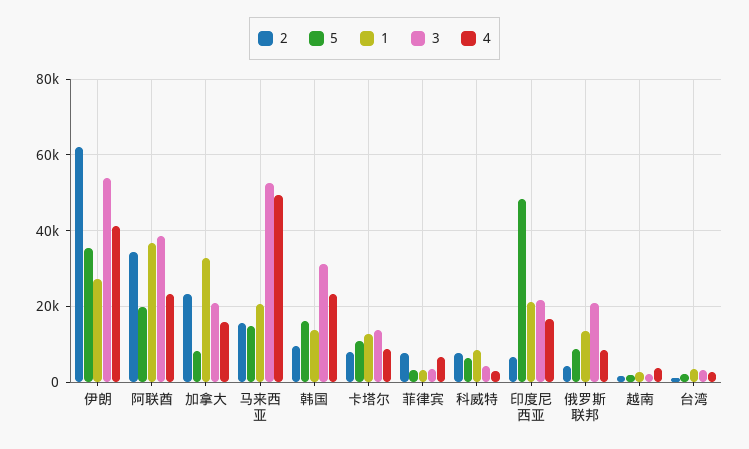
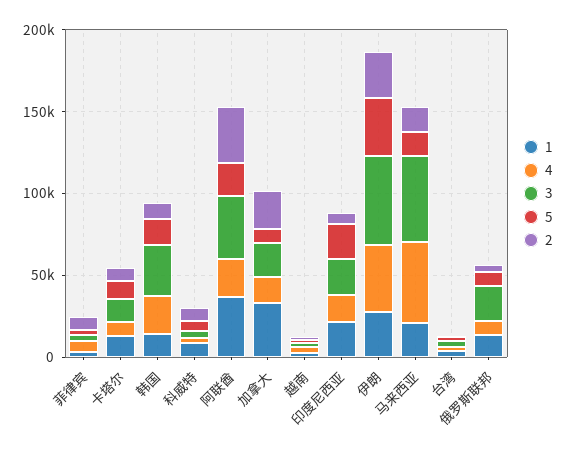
2, 伊朗: 62000 -> 30000
5, 印度尼西亚: 48000 -> 20000

